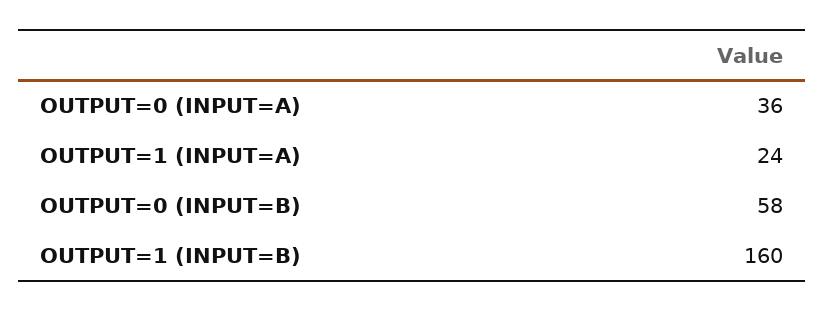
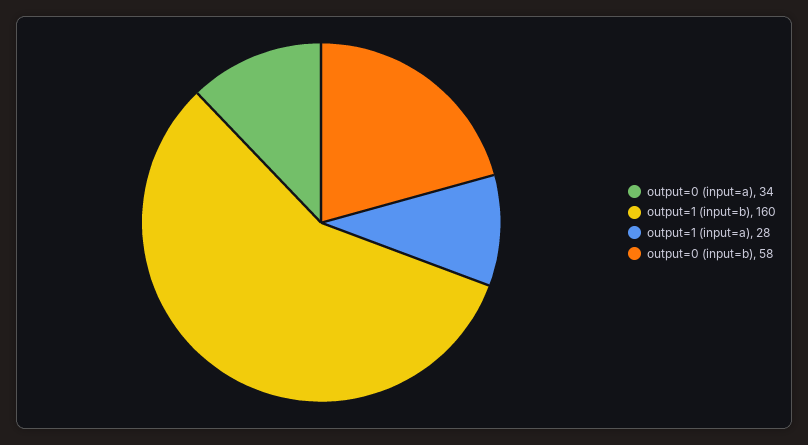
OUTPUT=0 (INPUT=A): 36 -> 34
OUTPUT=1 (INPUT=A): 24 -> 28

